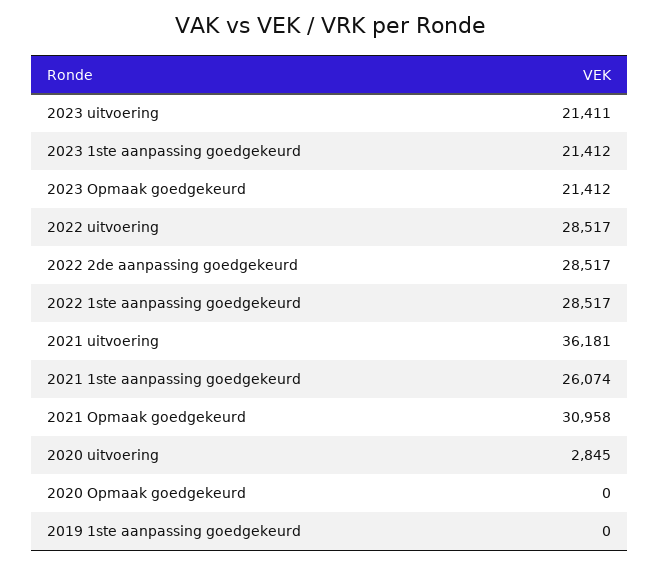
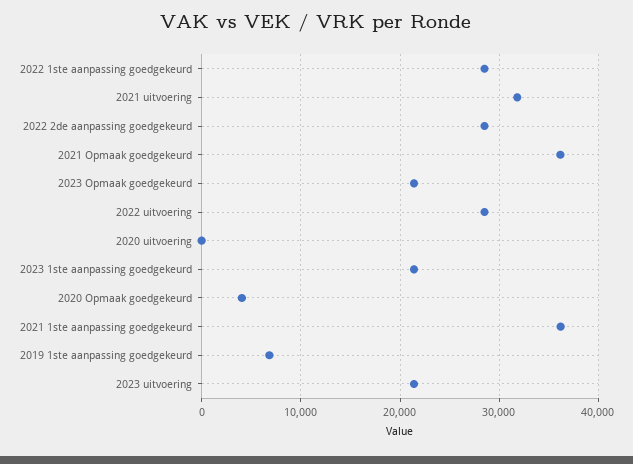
2021 uitvoering: 36181 -> 32000
2021 1ste aanpassing goedgekeurd: 26074 -> 36000
2021 Opmaak goedgekeurd: 30958 -> 36000
2020 uitvoering: 2845 -> 0
2020 Opmaak goedgekeurd: 0 -> 4000
2019 1ste aanpassing goedgekeurd: 0 -> 7000

